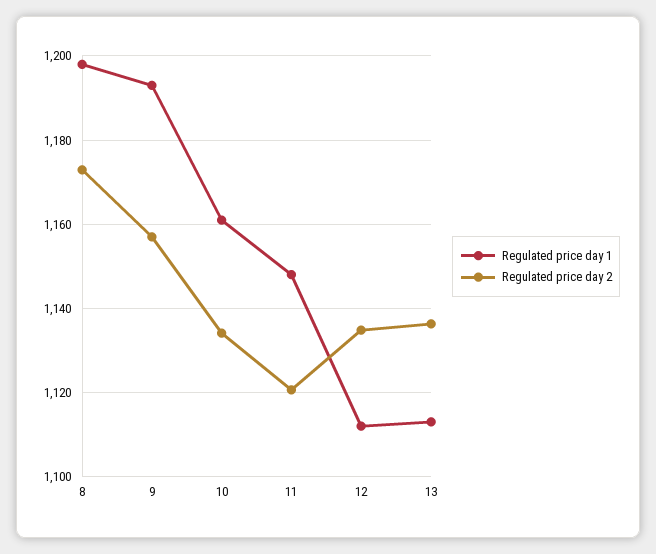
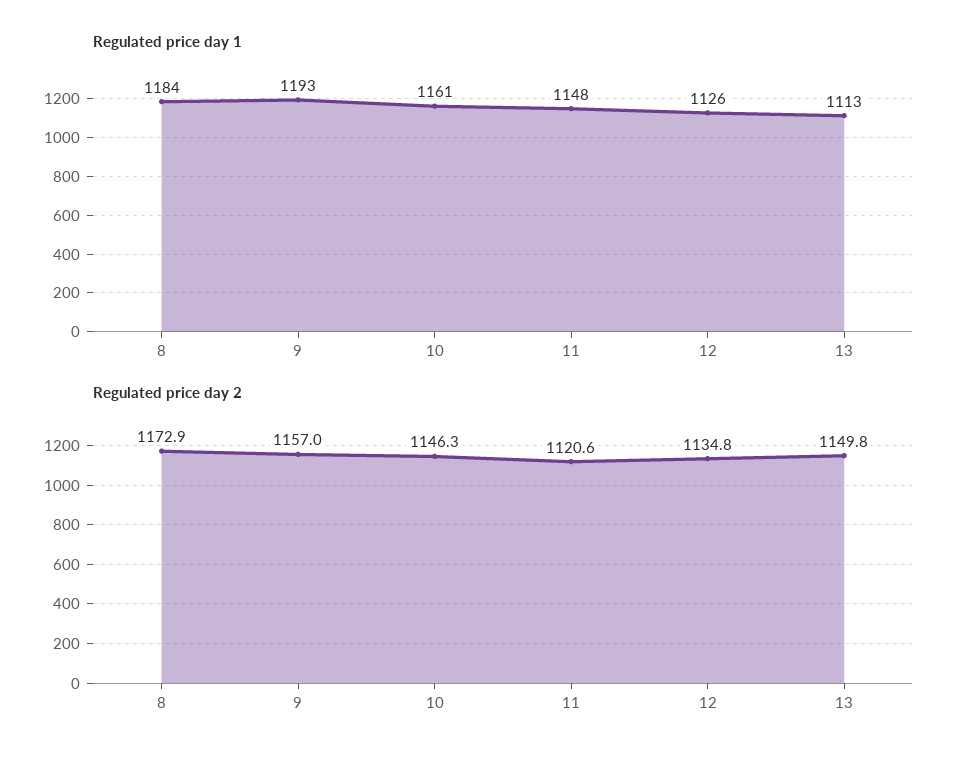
Regulated price day 1, 8: 1198 -> 1184
Regulated price day 2, 10: 1134 -> 1146.3
Regulated price day 1, 12: 1112 -> 1126
Regulated price day 2, 13: 1136 -> 1149.8

